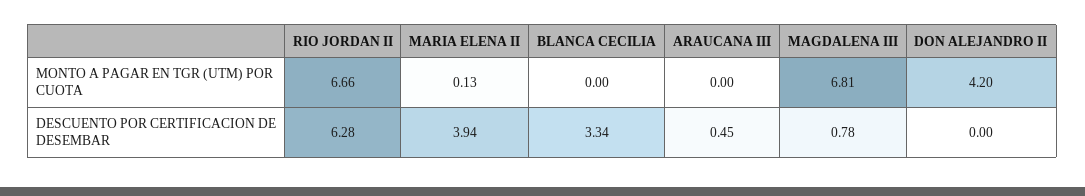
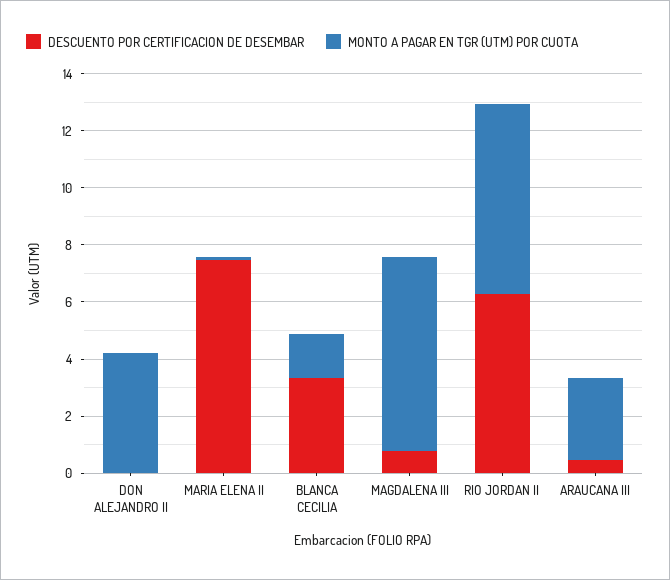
MONTO A PAGAR EN TGR (UTM) POR CUOTA, BLANCA CECILIA: 0 -> 1.5
MONTO A PAGAR EN TGR (UTM) POR CUOTA, ARAUCANA III: 0 -> 3
DESCUENTO POR CERTIFICACION DE DESEMBAR, MARIA ELENA II: 3.94 -> 7.5

